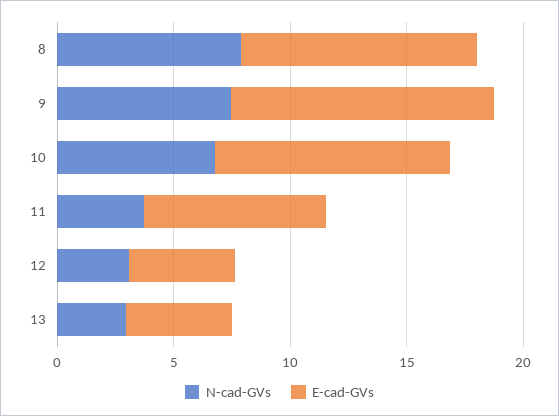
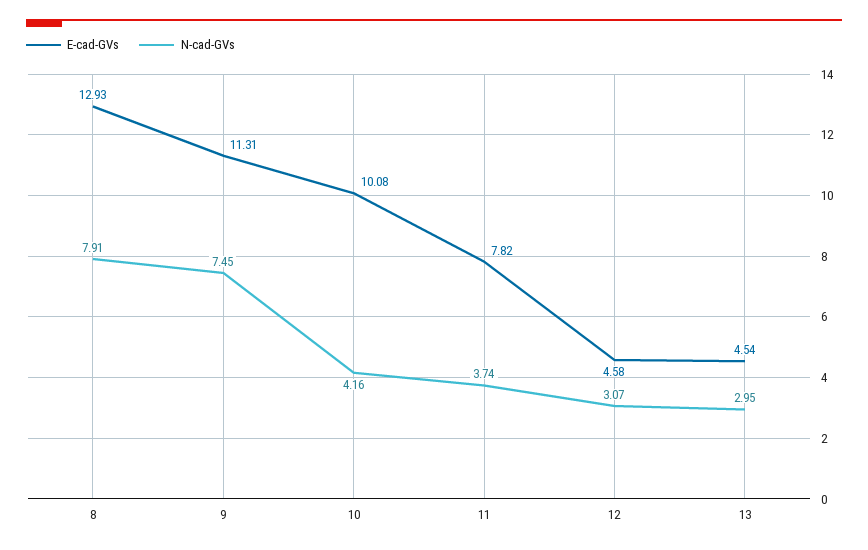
E-cad-GVs, 8: 10 -> 12.93
N-cad-GVs, 10: 7 -> 4.16

